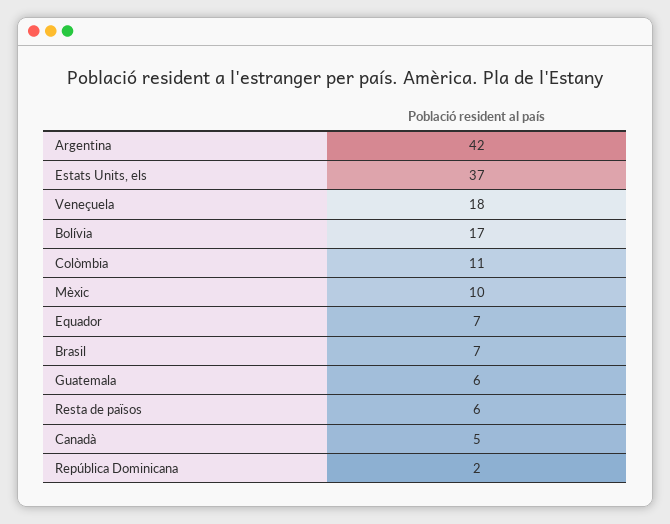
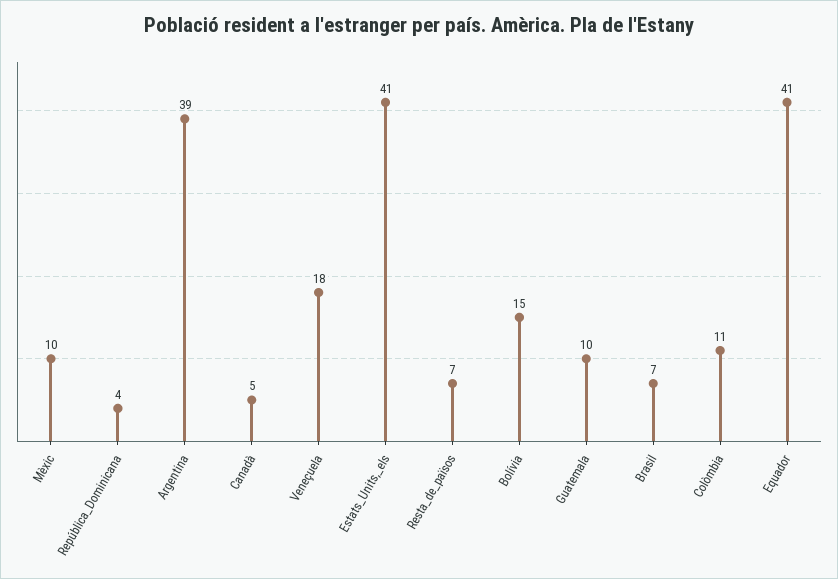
Argentina: 42 -> 39
Estats Units, els: 37 -> 41
Bolívia: 17 -> 15
Equador: 7 -> 41
Guatemala: 6 -> 10
Resta de països: 6 -> 7
República Dominicana: 2 -> 4

